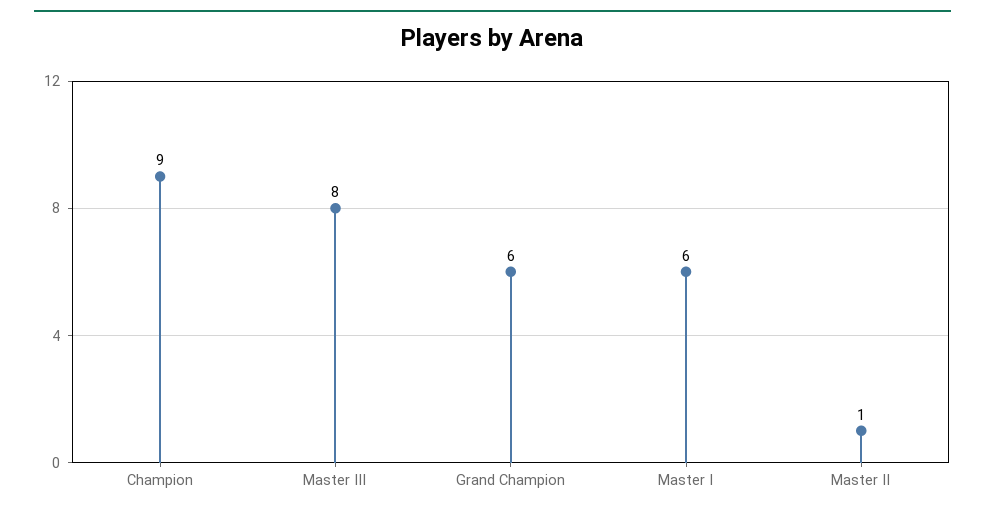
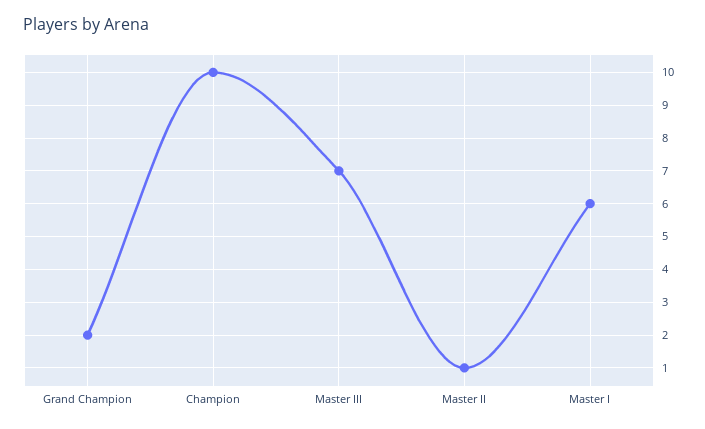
Champion: 9 -> 10
Master III: 8 -> 7
Grand Champion: 6 -> 2

